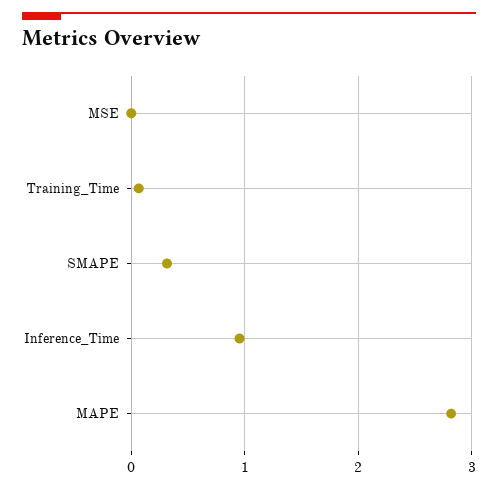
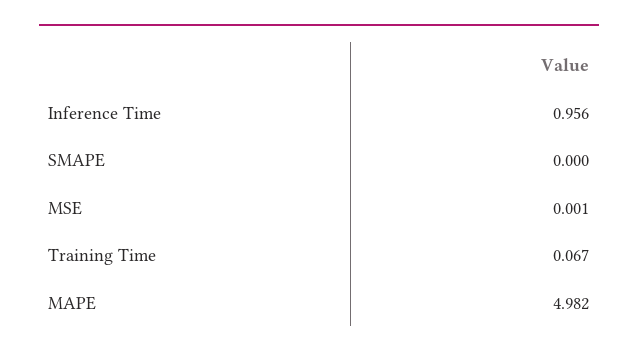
SMAPE: 0.3 -> 0
MAPE: 2.8 -> 4.982

